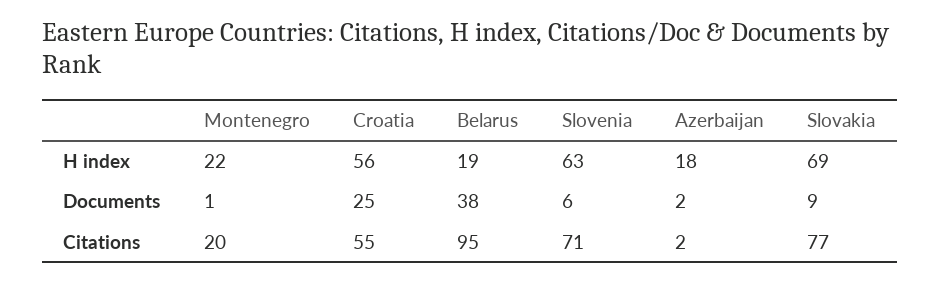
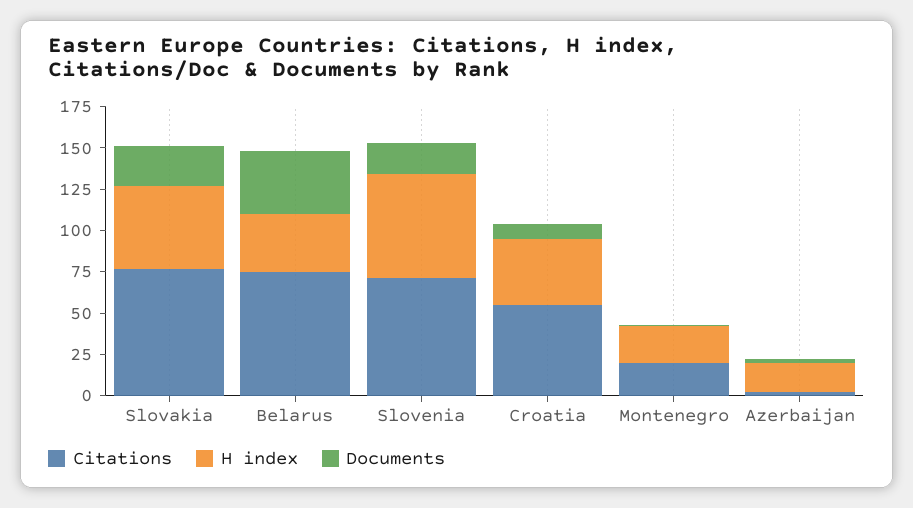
H index, Croatia: 56 -> 40
H index, Belarus: 19 -> 35
H index, Slovakia: 69 -> 50
Documents, Croatia: 25 -> 10
Documents, Slovenia: 6 -> 20
Documents, Slovakia: 9 -> 25
Citations, Belarus: 95 -> 75

